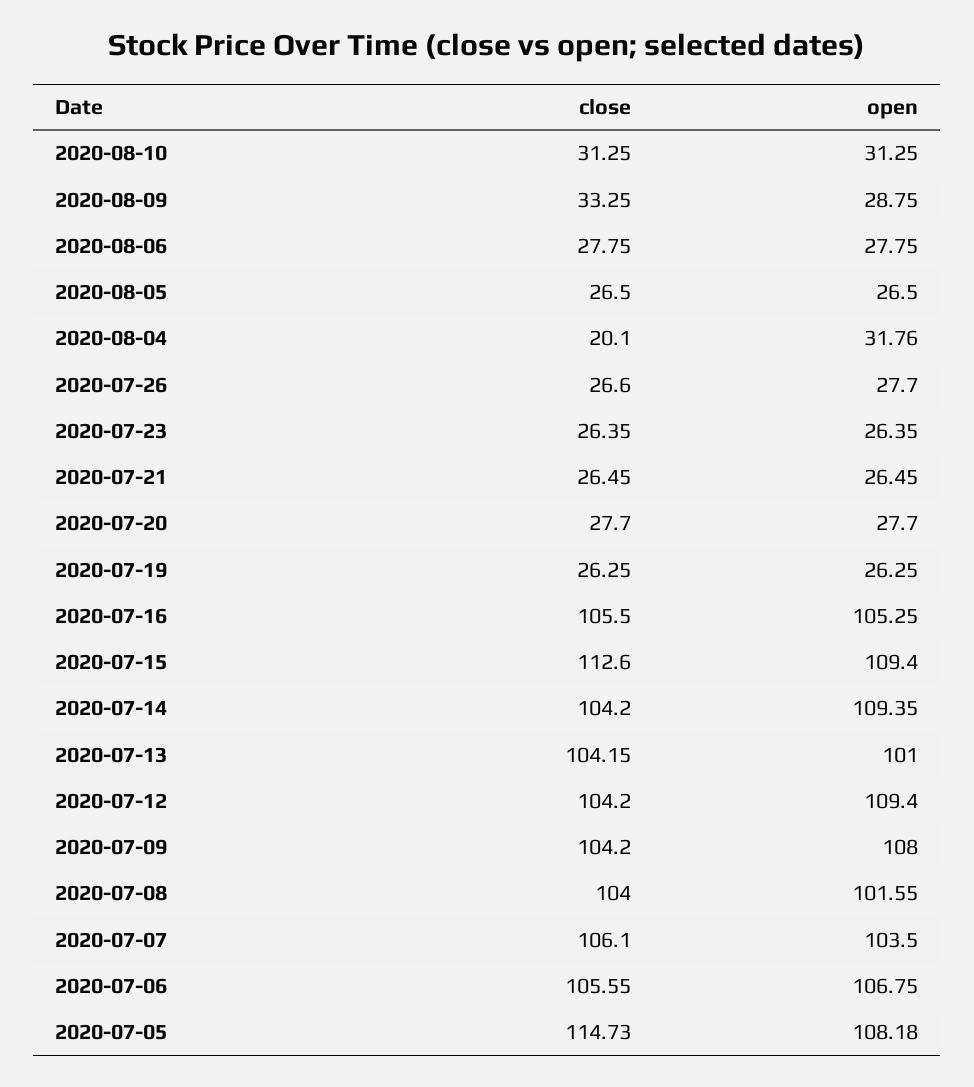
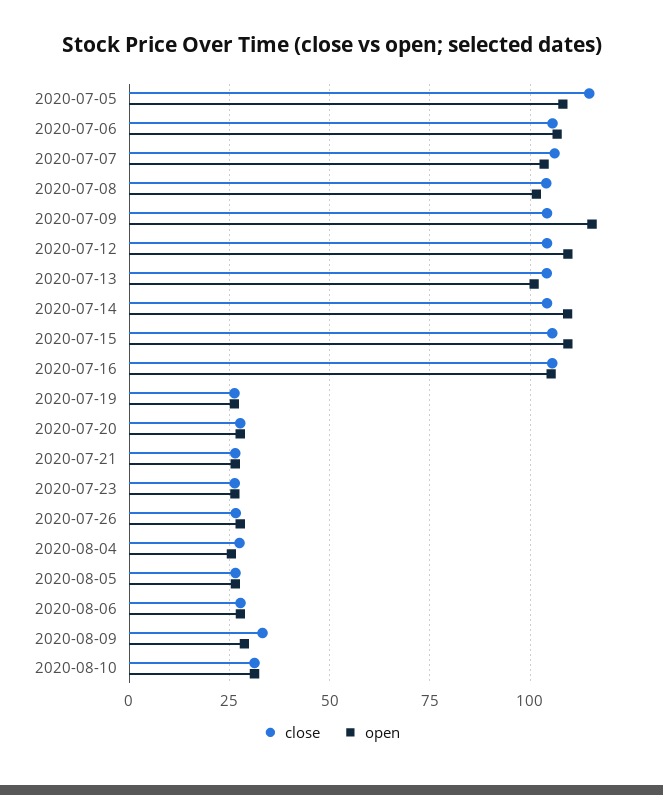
close, 2020-08-04: 20.1 -> 27.5
open, 2020-08-04: 31.76 -> 25
close, 2020-07-15: 112.6 -> 105
open, 2020-07-09: 108 -> 115

